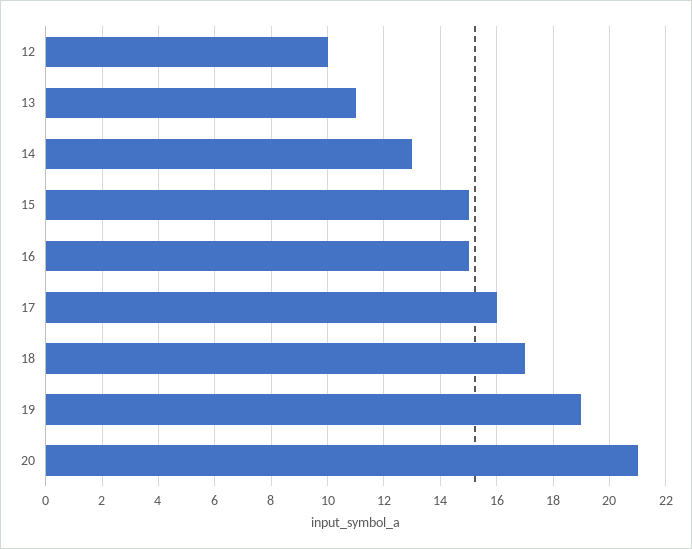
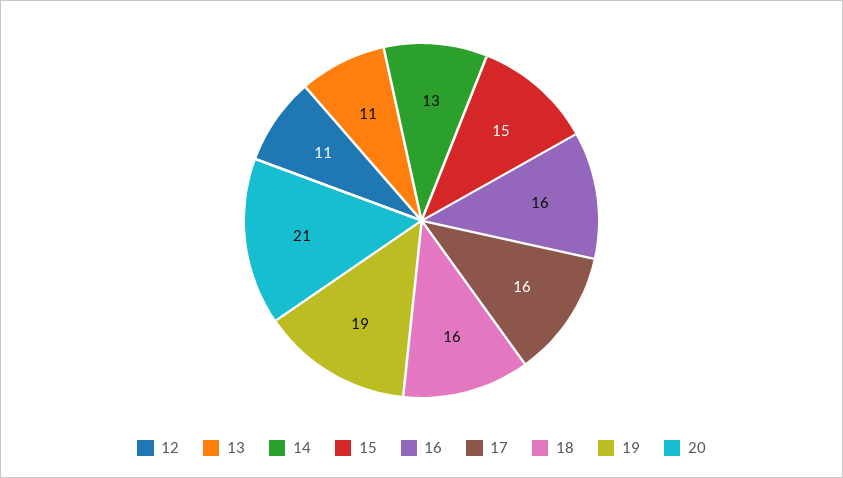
12: 10 -> 11
16: 15 -> 16
18: 17 -> 16

